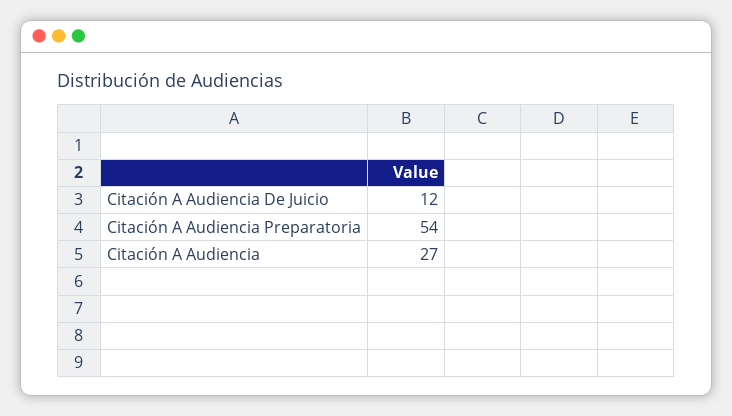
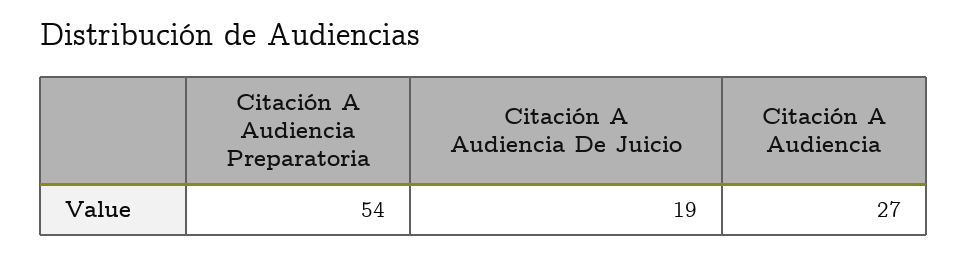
Citación A Audiencia De Juicio: 12 -> 19

